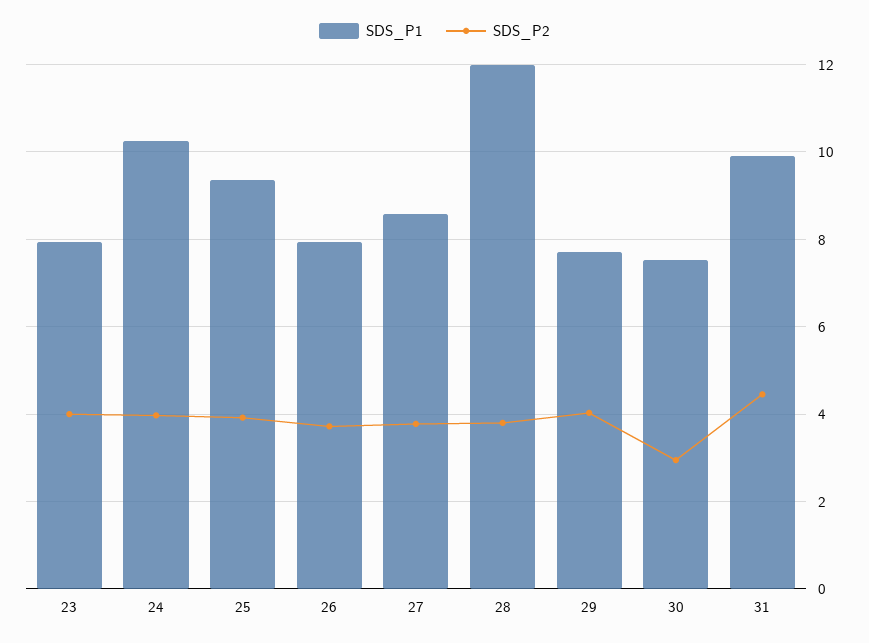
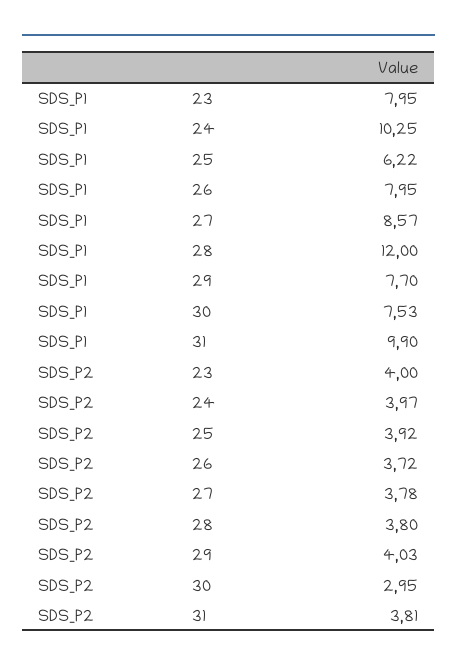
SDS_P1, 25: 9.4 -> 6.22
SDS_P2, 31: 4.4 -> 3.81

